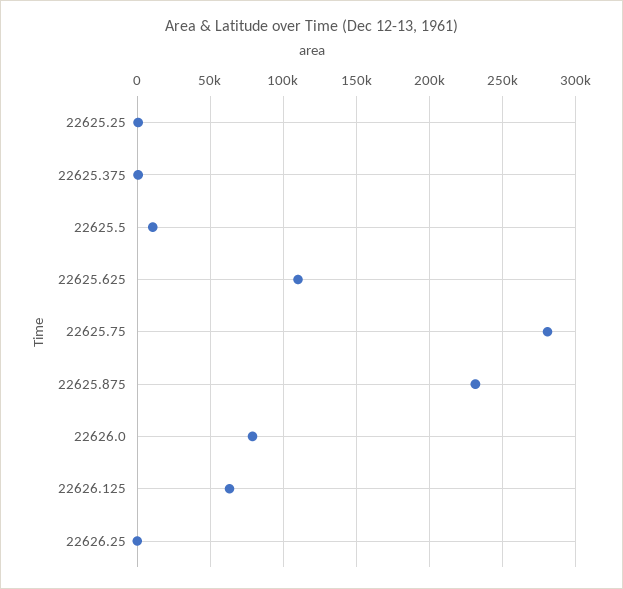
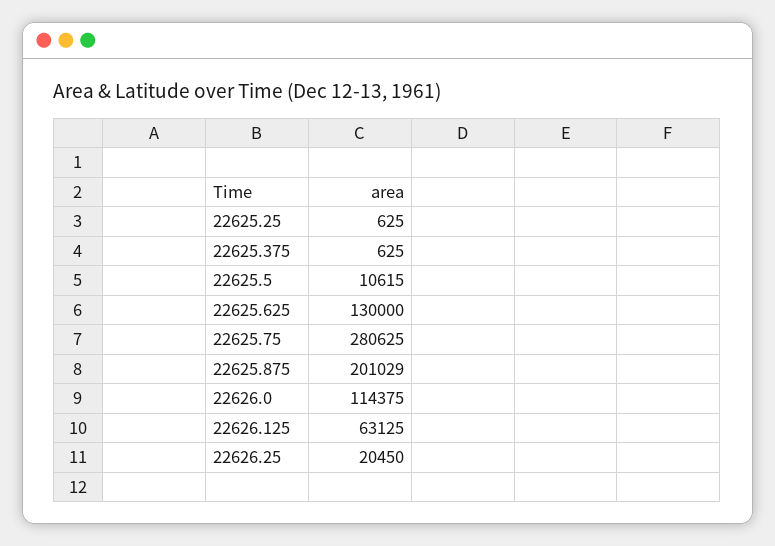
22625.625: 110000 -> 130000
22625.875: 230000 -> 201029
22626.0: 80000 -> 114375
22626.25: 0 -> 20450

